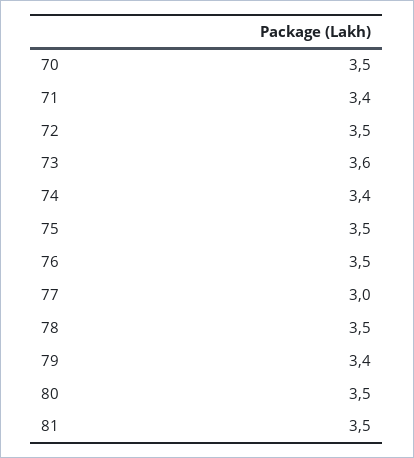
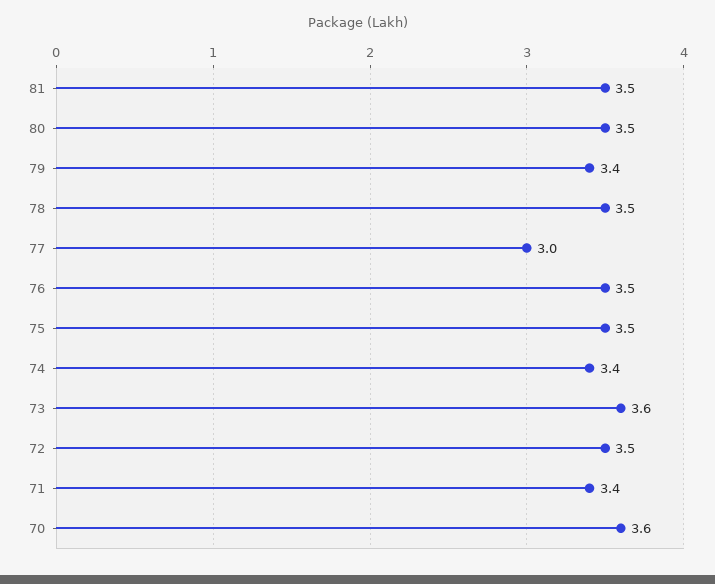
70: 3.5 -> 3.6

